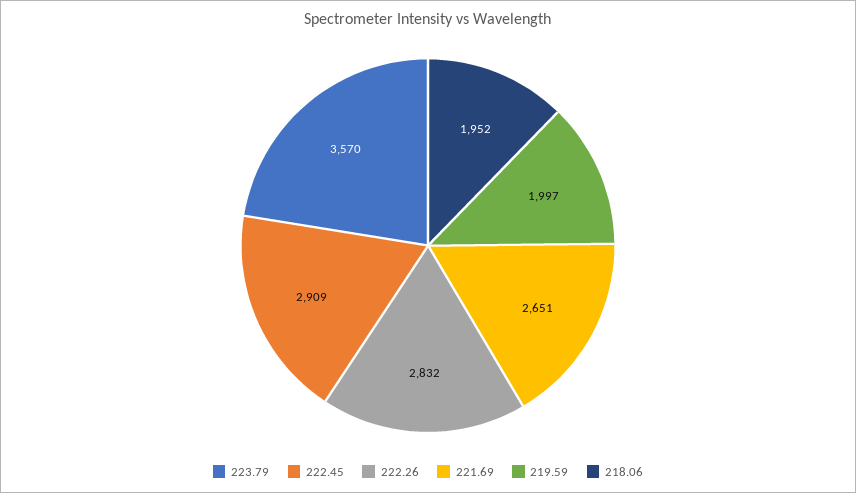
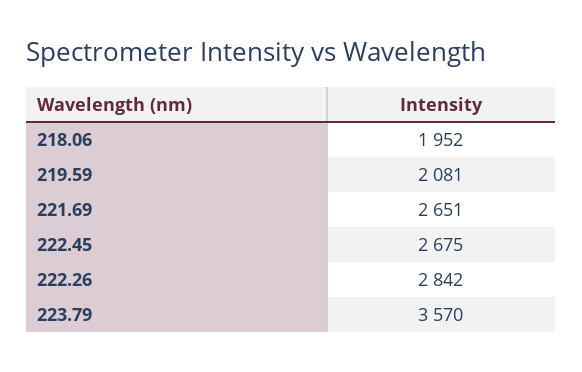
222.45: 2909 -> 2675
222.26: 2832 -> 2842
219.59: 1997 -> 2081

